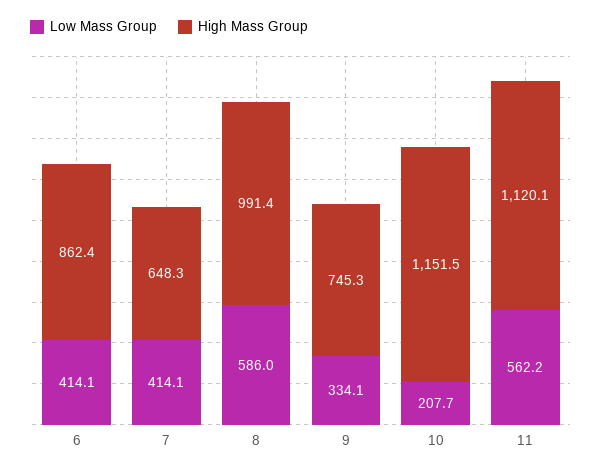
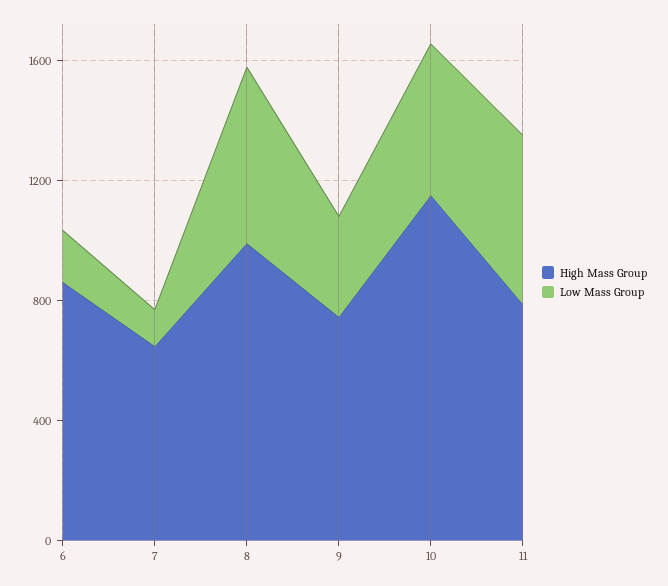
Low Mass Group, 6: 414.1 -> 200
Low Mass Group, 7: 414.1 -> 100
Low Mass Group, 10: 207.7 -> 500
High Mass Group, 11: 1120.1 -> 800

